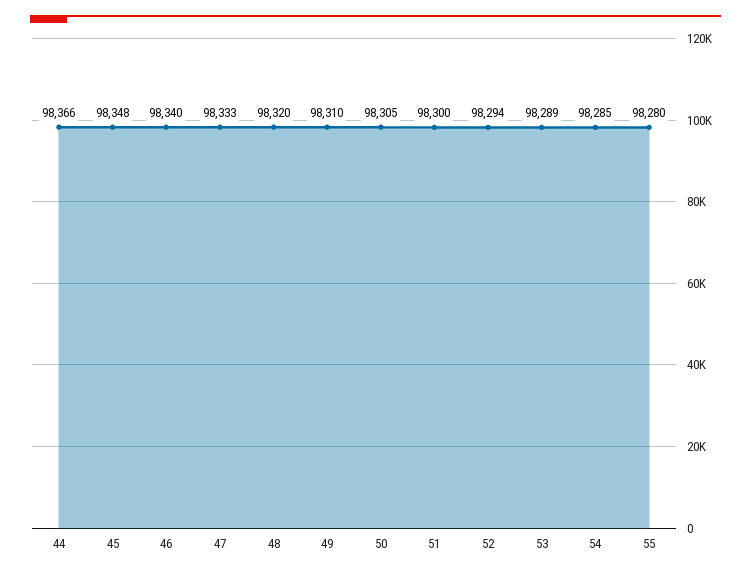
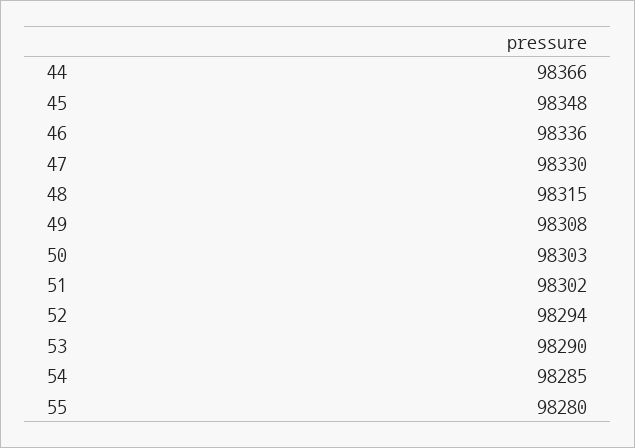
46: 98340 -> 98336
47: 98333 -> 98330
48: 98320 -> 98315
49: 98310 -> 98308
50: 98305 -> 98303
51: 98300 -> 98302
53: 98289 -> 98290

